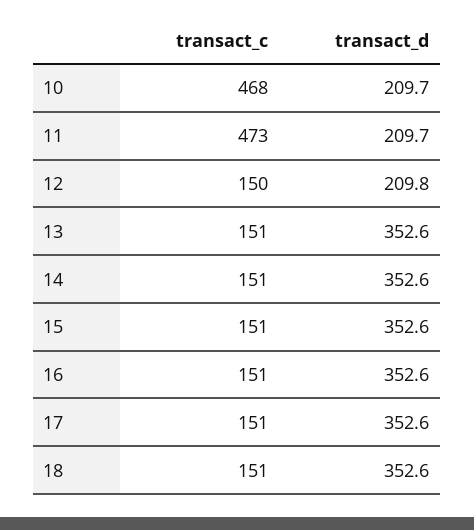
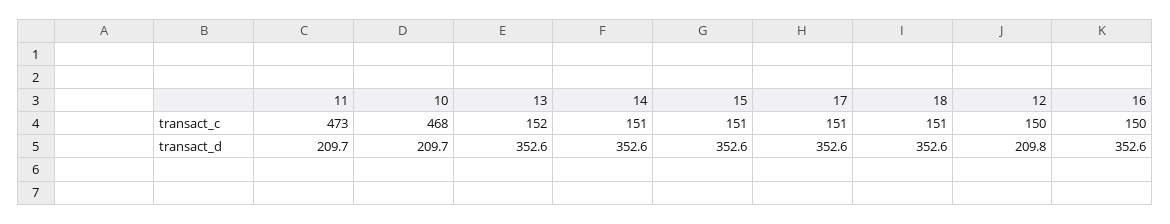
transact_c, 13: 151 -> 152
transact_c, 16: 151 -> 150

